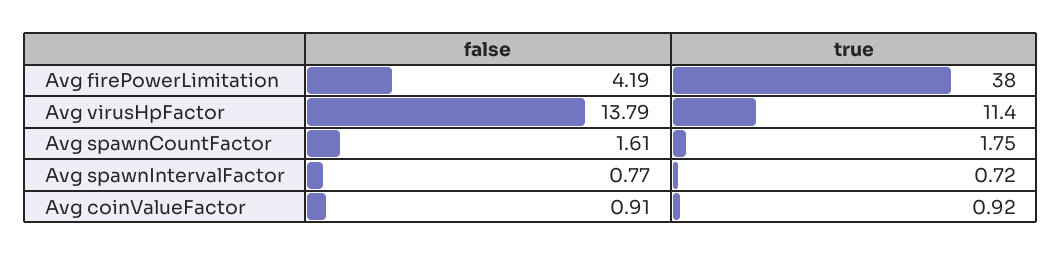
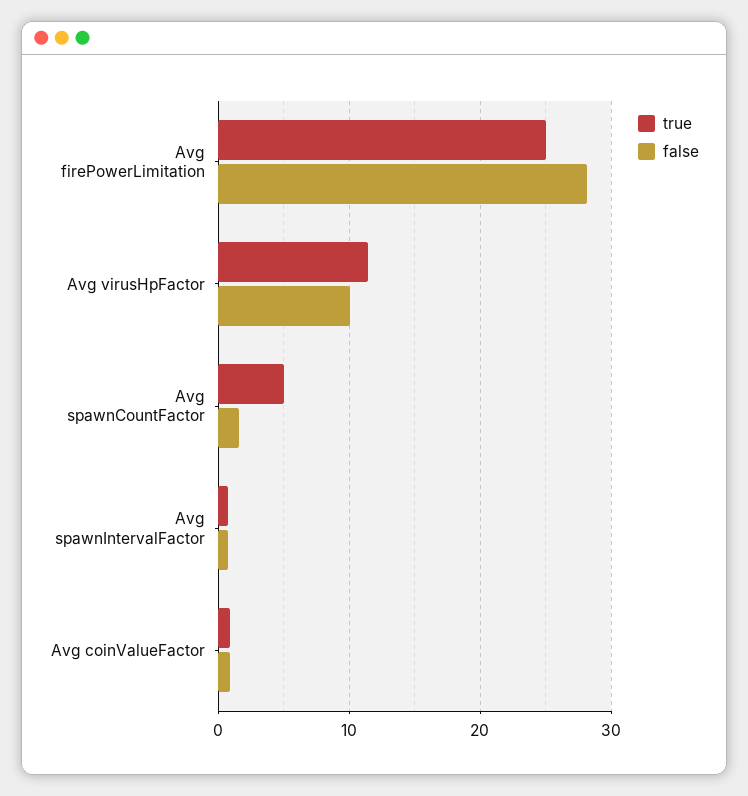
false, Avg firePowerLimitation: 4.19 -> 28
true, Avg firePowerLimitation: 38 -> 25
false, Avg virusHpFactor: 13.79 -> 10
true, Avg spawnCountFactor: 1.75 -> 5

